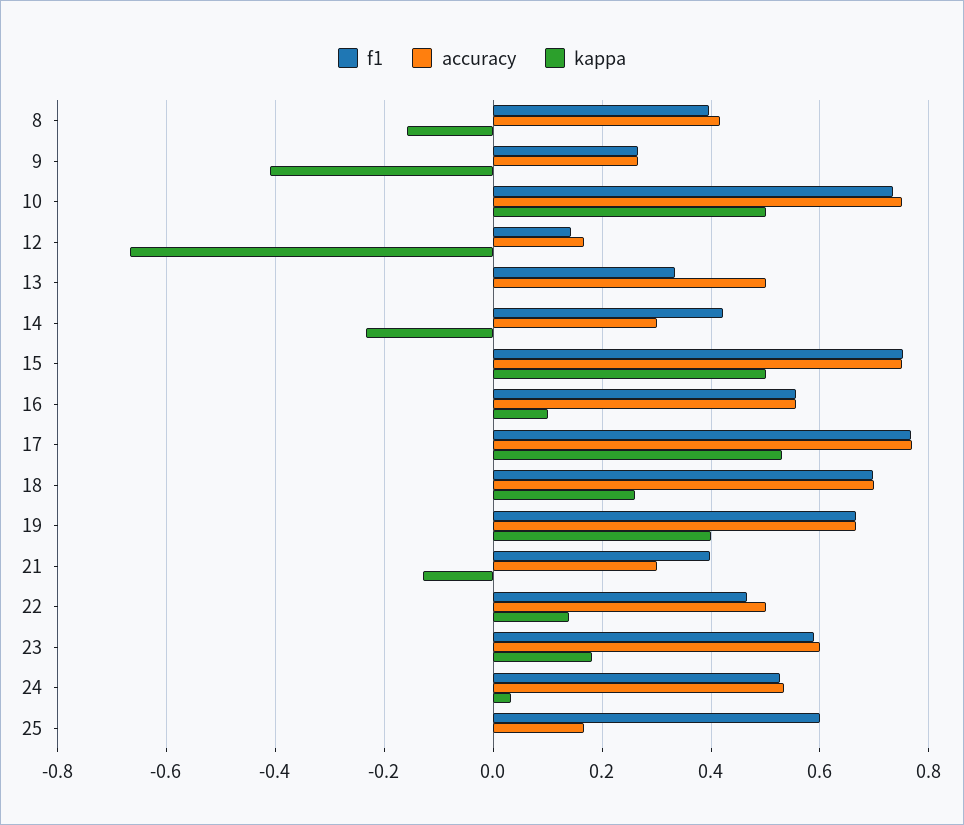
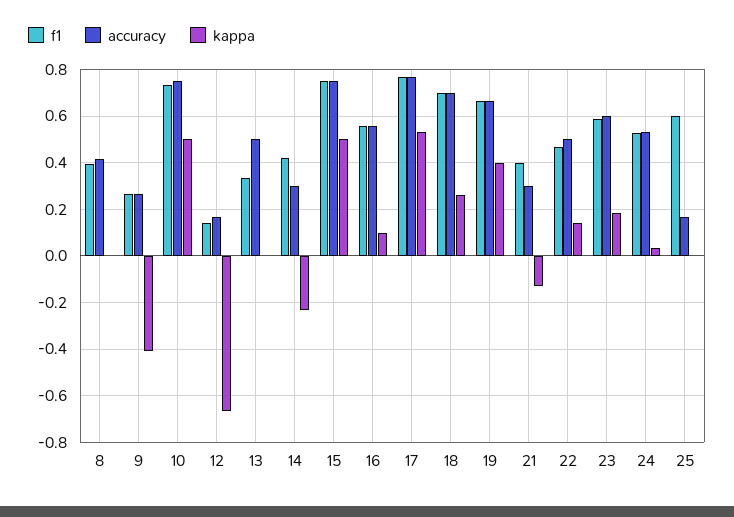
kappa, 8: -0.16 -> 0

